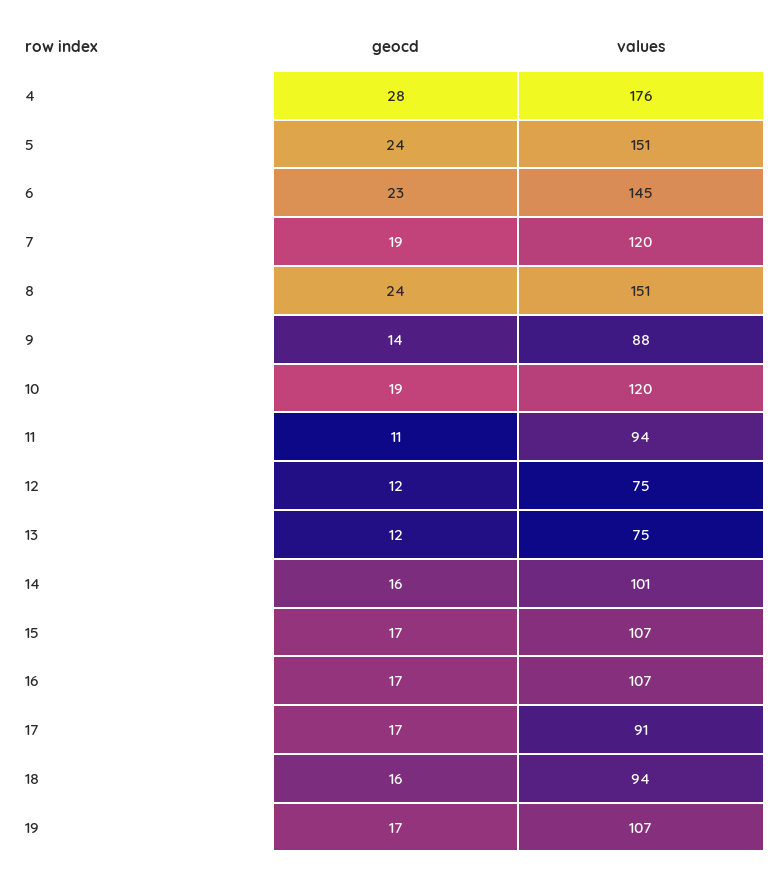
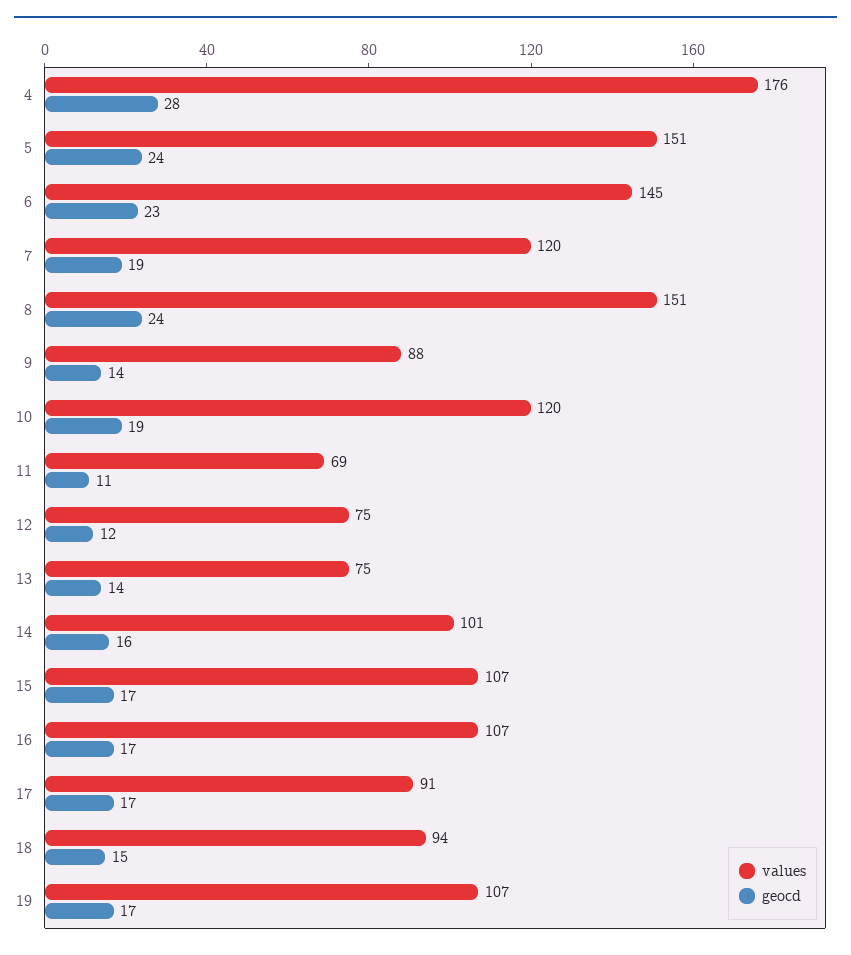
values, 11: 94 -> 69
geocd, 13: 12 -> 14
geocd, 18: 16 -> 15

